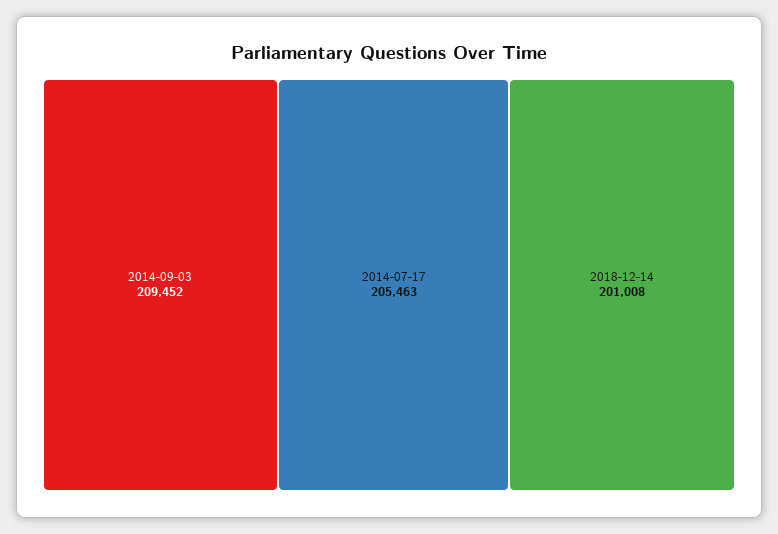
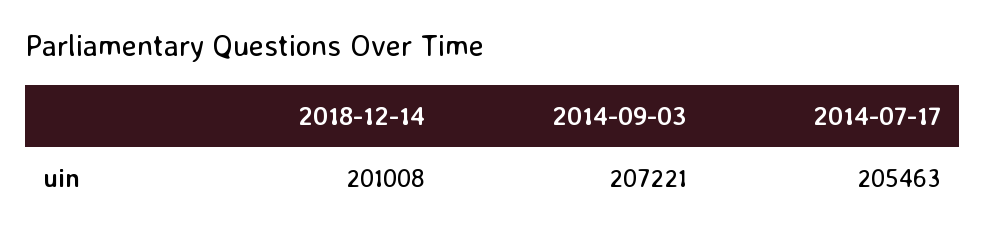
2014-09-03: 209452 -> 207221

